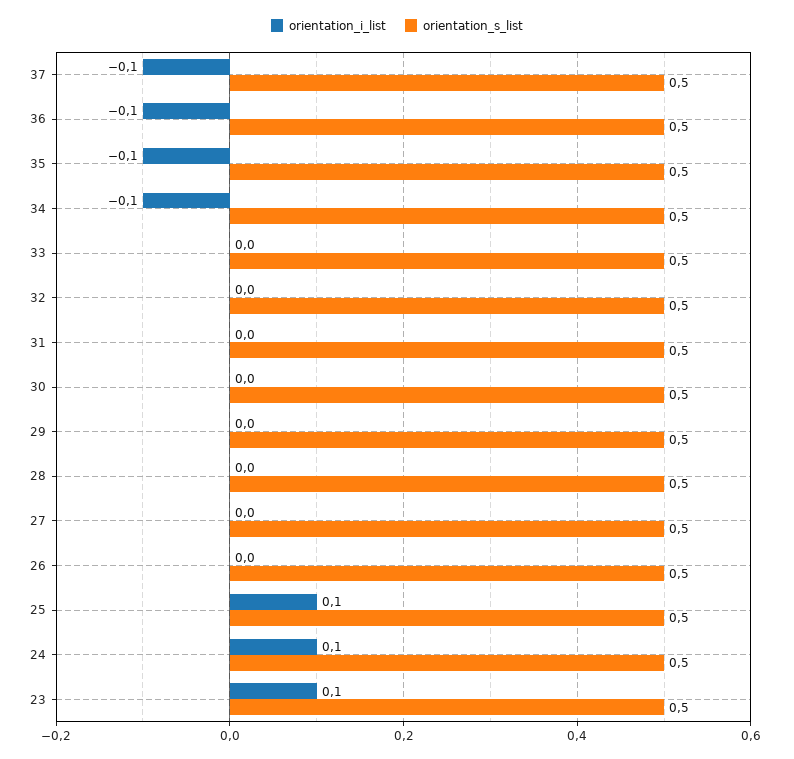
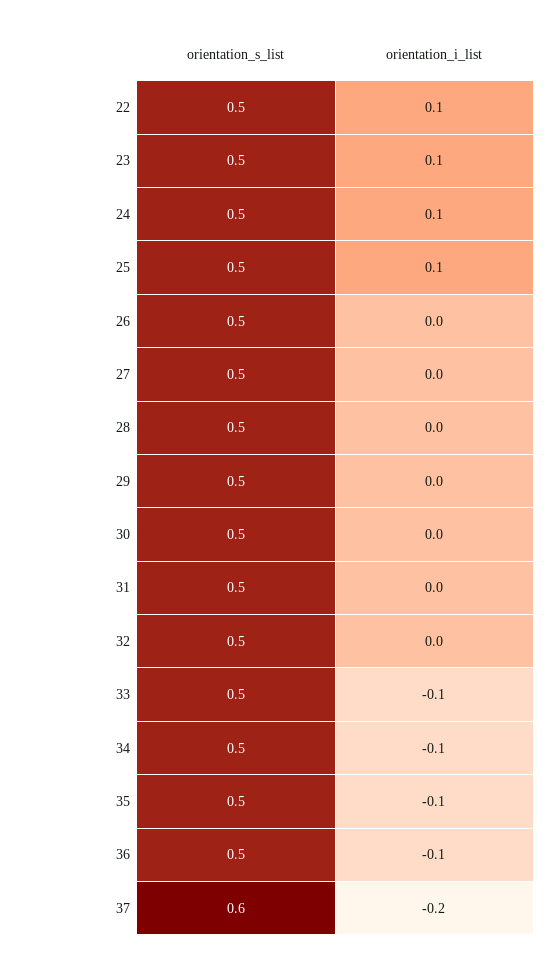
orientation_i_list, 37: -0.1 -> -0.2
orientation_s_list, 37: 0.5 -> 0.6
orientation_i_list, 33: 0 -> -0.1
orientation_s_list, 22: none -> 0.5
orientation_i_list, 22: none -> 0.1

